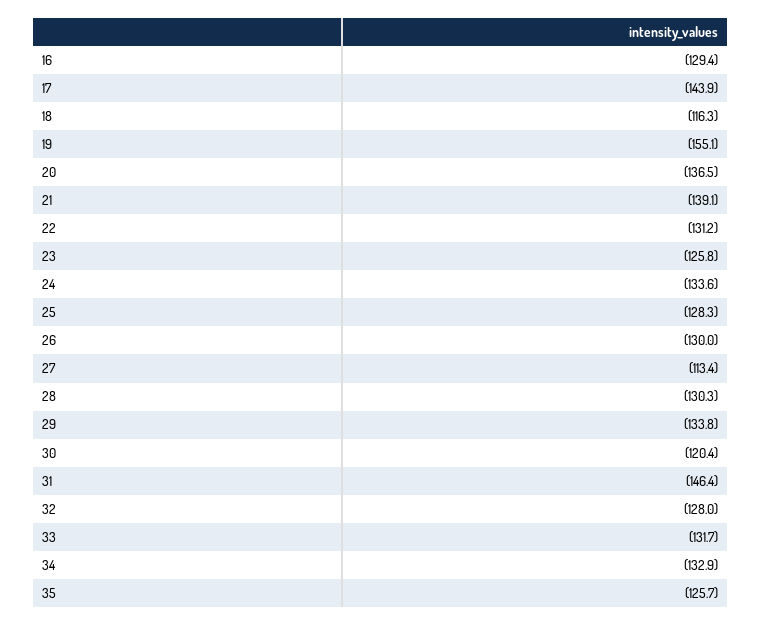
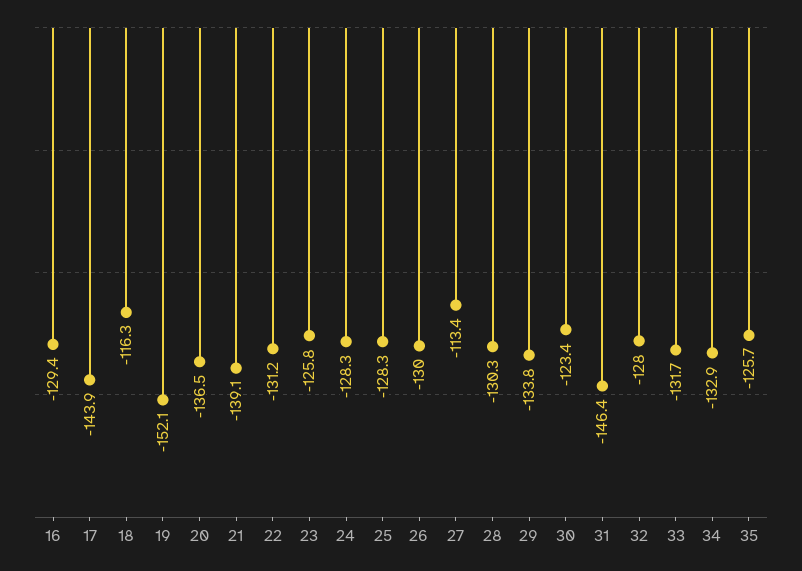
19: -155.1 -> -152.1
24: -133.6 -> -128.3
30: -120.4 -> -123.4

